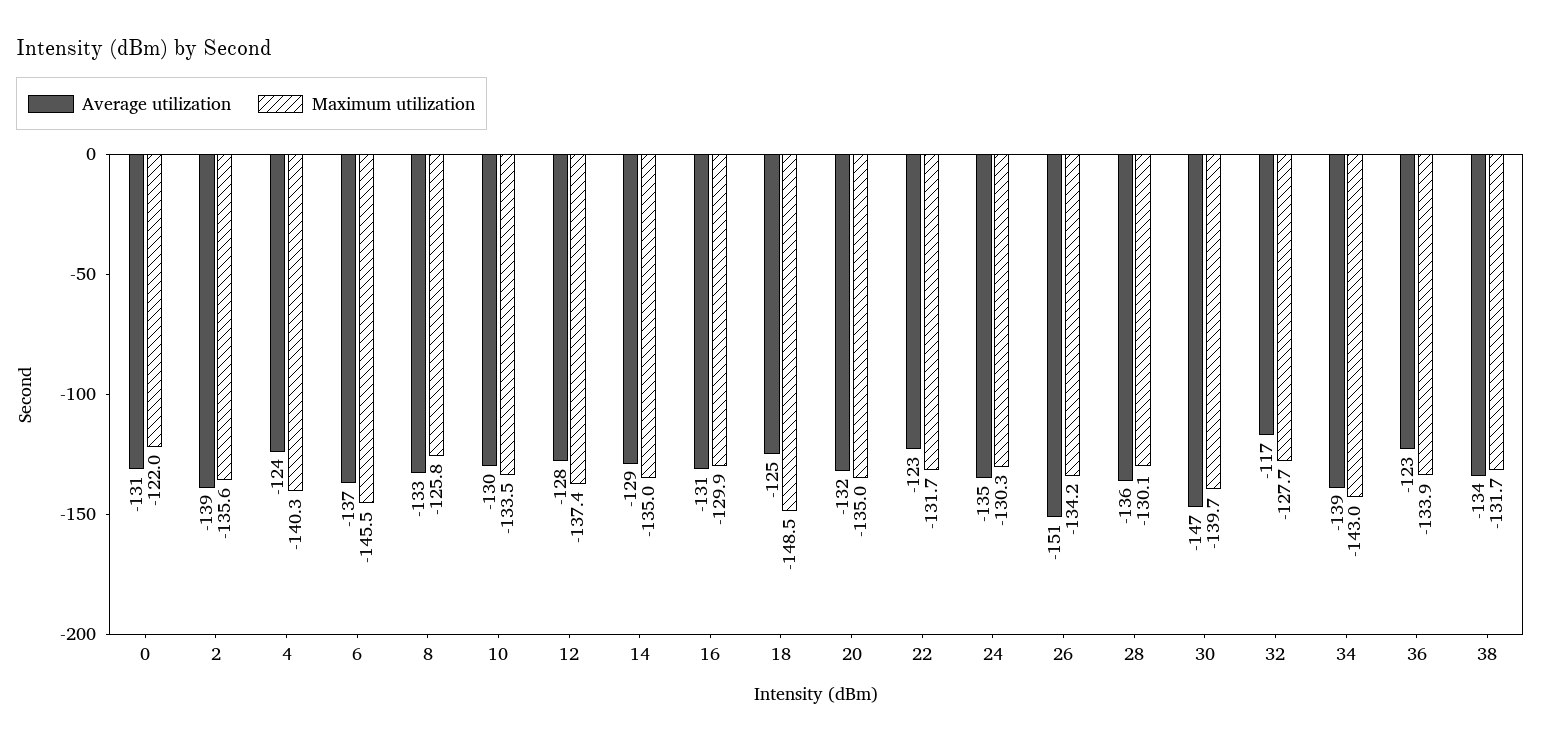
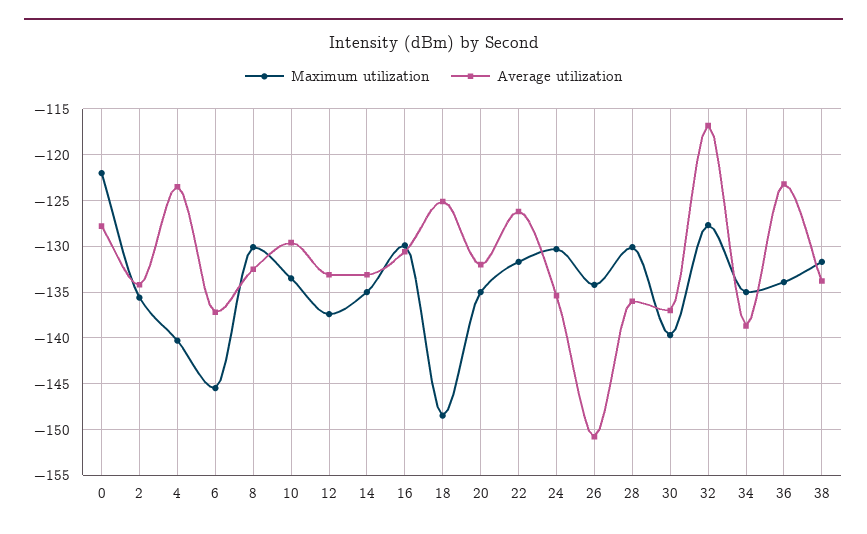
Average utilization, 0: -131 -> -128
Average utilization, 2: -139 -> -134
Maximum utilization, 8: -125.8 -> -130
Average utilization, 12: -128 -> -133
Average utilization, 14: -129 -> -133
Average utilization, 22: -123 -> -126
Average utilization, 30: -147 -> -137
Maximum utilization, 34: -143 -> -135

